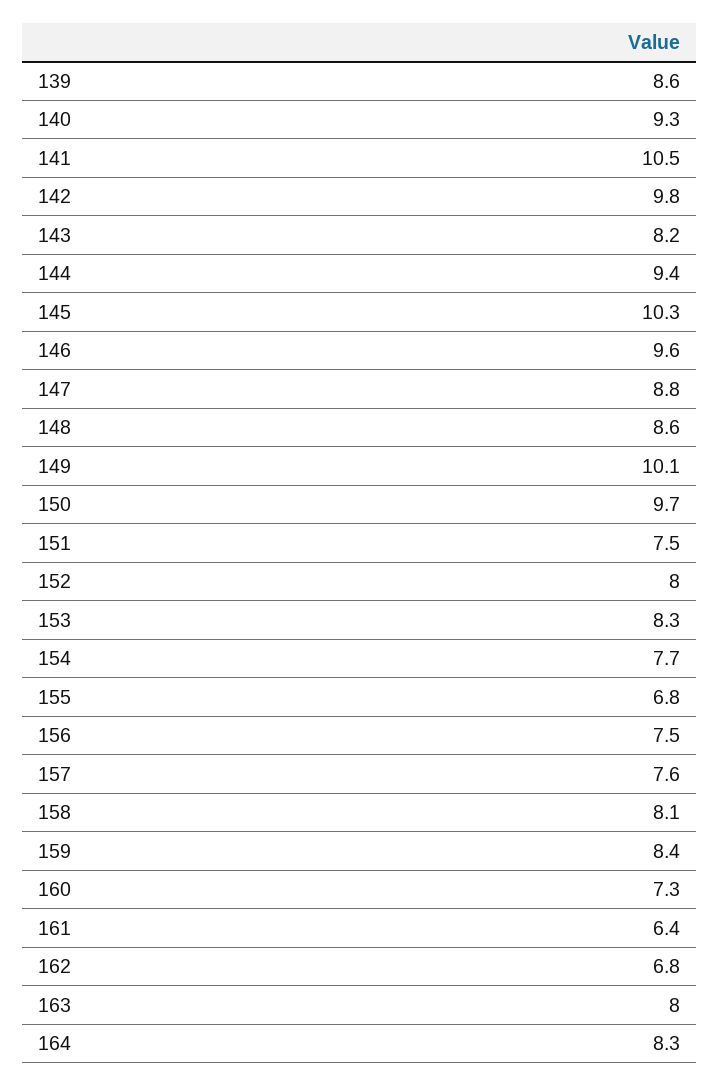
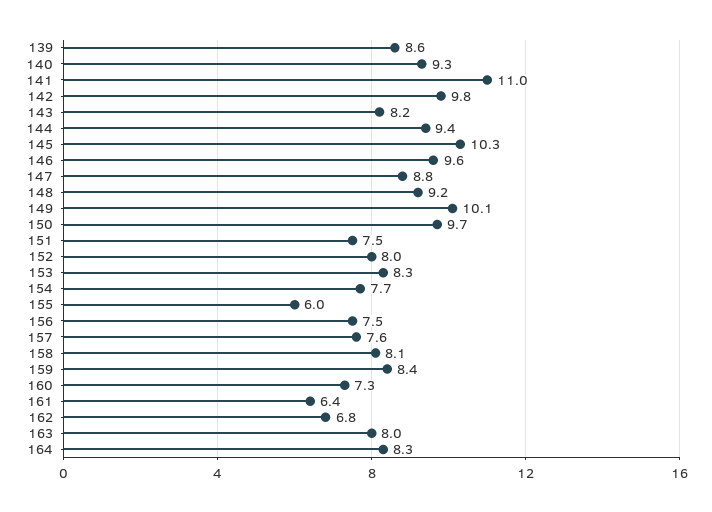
141: 10.5 -> 11
148: 8.6 -> 9.2
155: 6.8 -> 6

